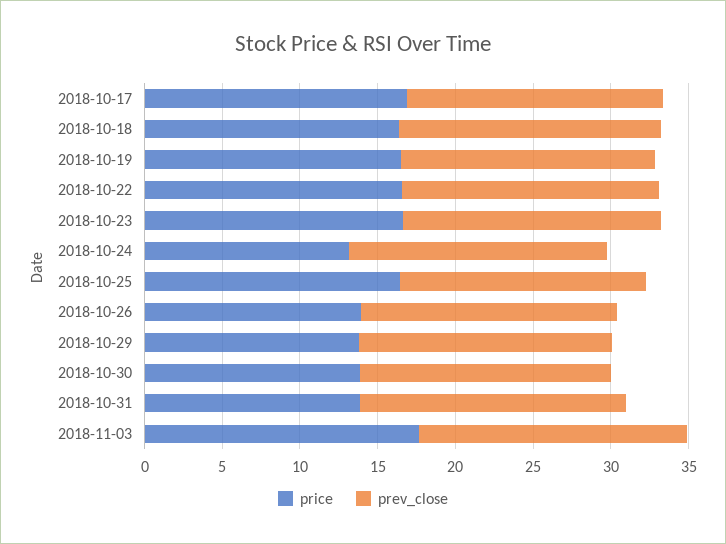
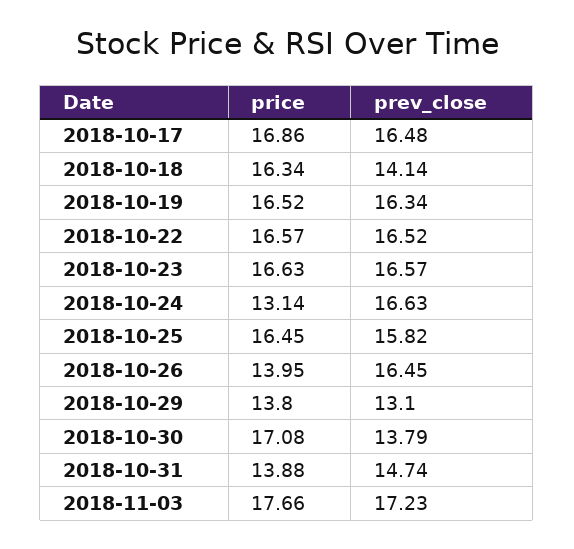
prev_close, 2018-10-18: 17 -> 14.14
prev_close, 2018-10-29: 16 -> 13.1
price, 2018-10-30: 14 -> 17.08
prev_close, 2018-10-30: 16 -> 13.79
prev_close, 2018-10-31: 17 -> 14.74

